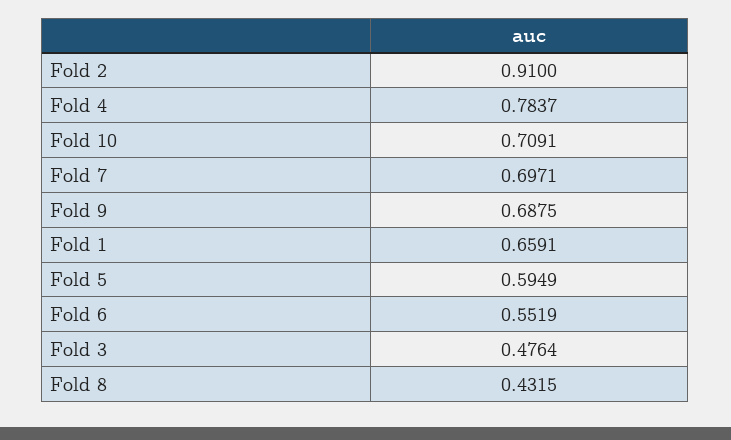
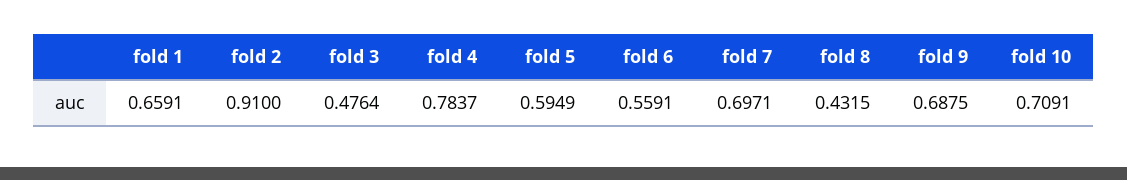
Fold 6: 0.5519 -> 0.5591

